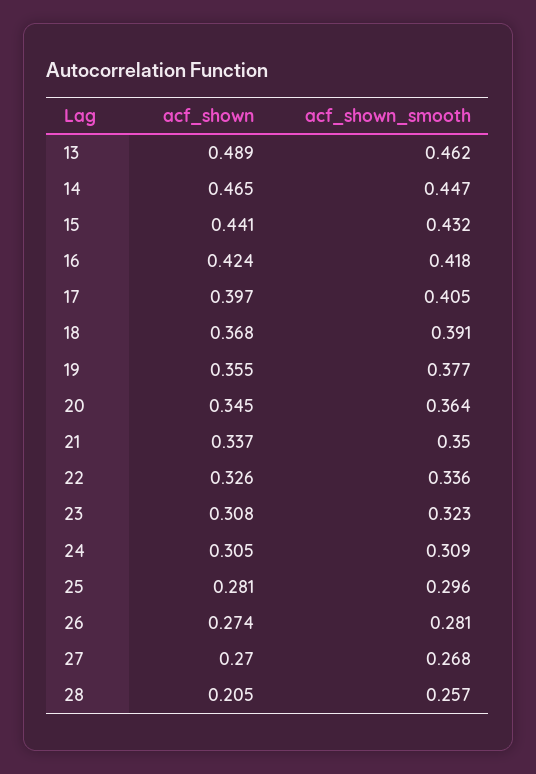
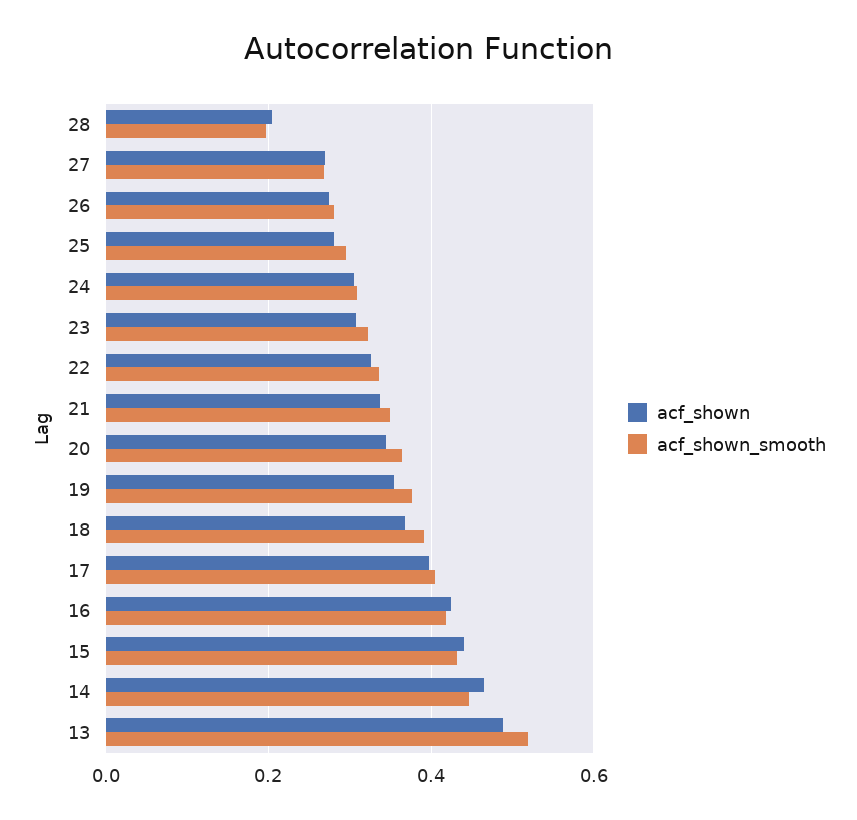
acf_shown_smooth, 13: 0.462 -> 0.52
acf_shown_smooth, 28: 0.257 -> 0.2

